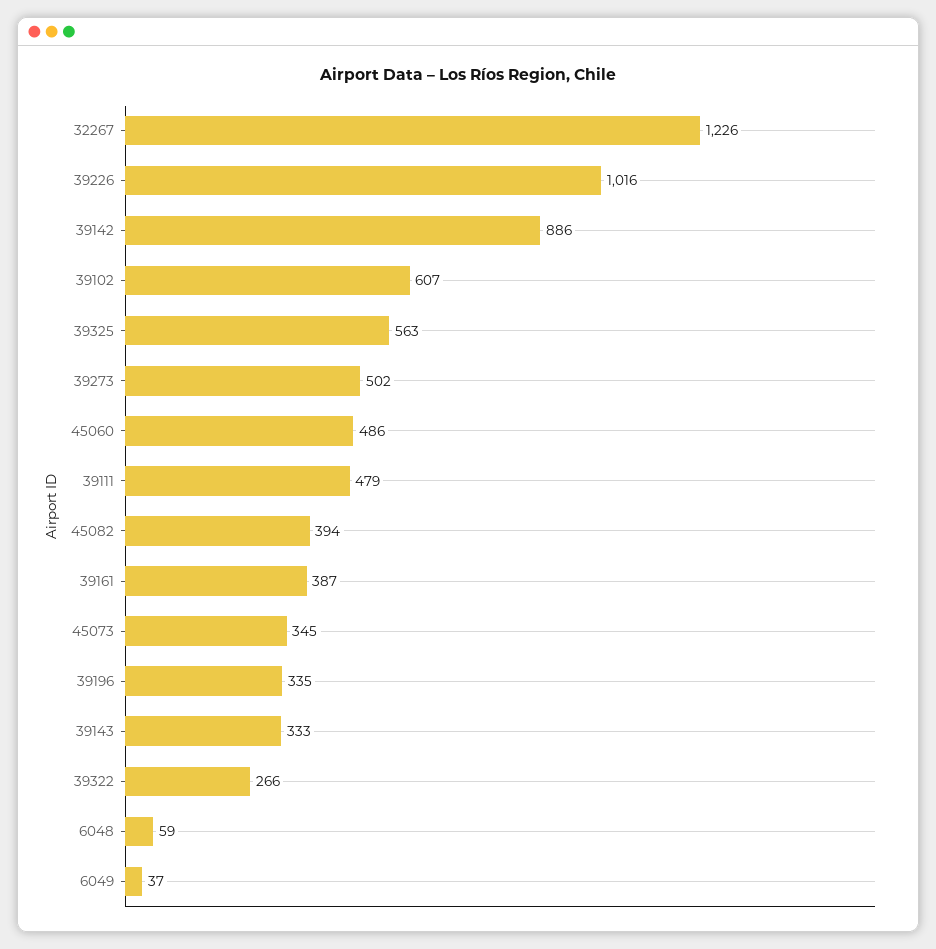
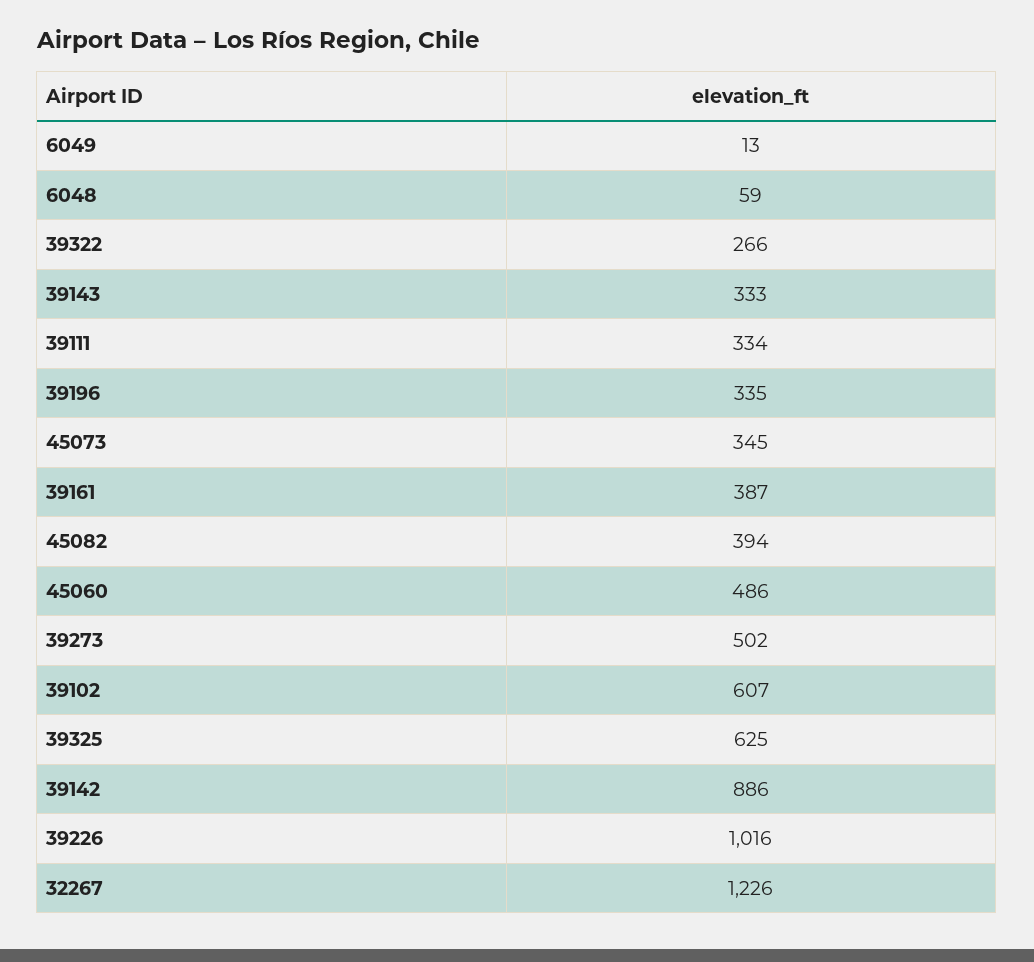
39325: 563 -> 625
39111: 479 -> 334
6049: 37 -> 13

